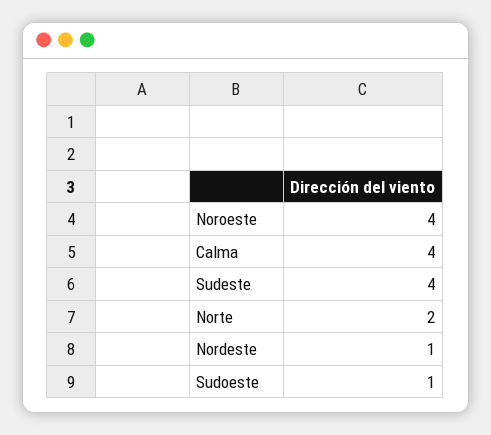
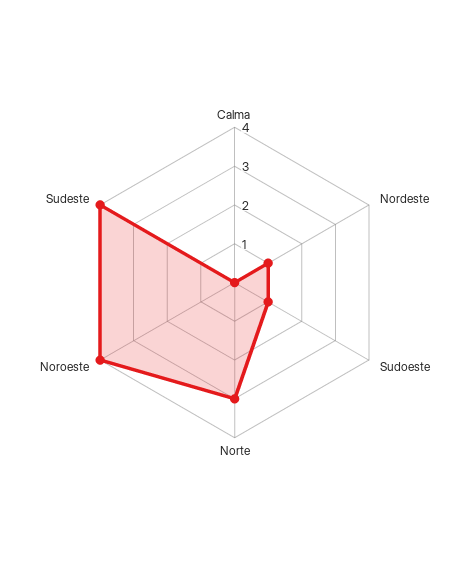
Calma: 4 -> 0
Norte: 2 -> 3

